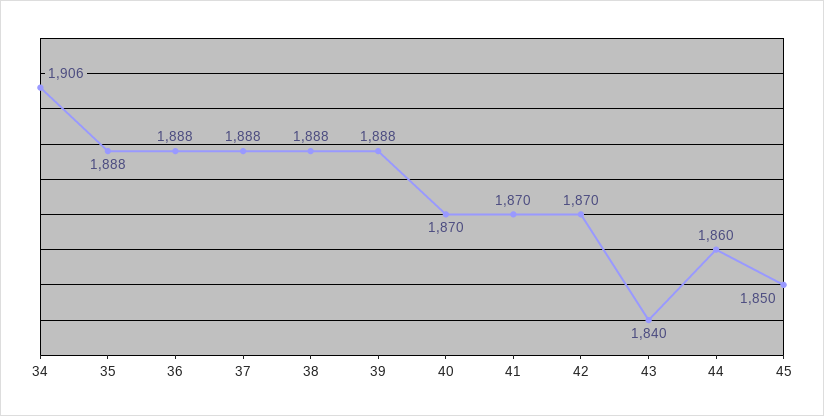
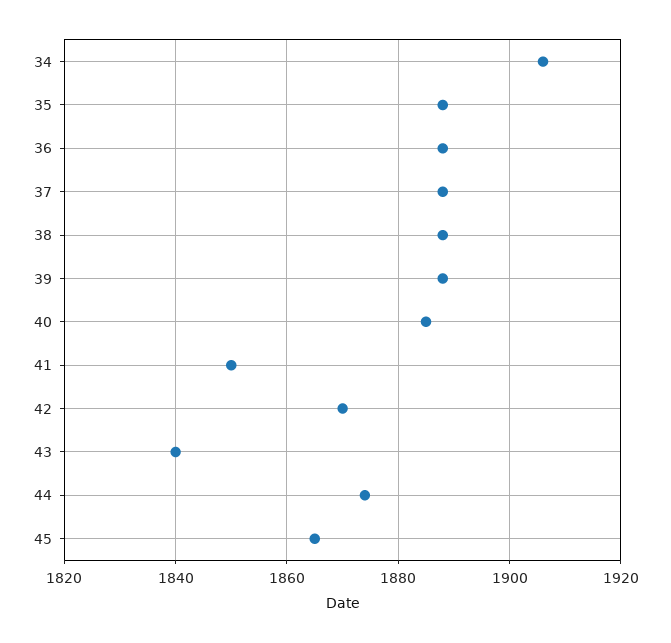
40: 1870 -> 1885
41: 1870 -> 1850
44: 1860 -> 1875
45: 1850 -> 1865

